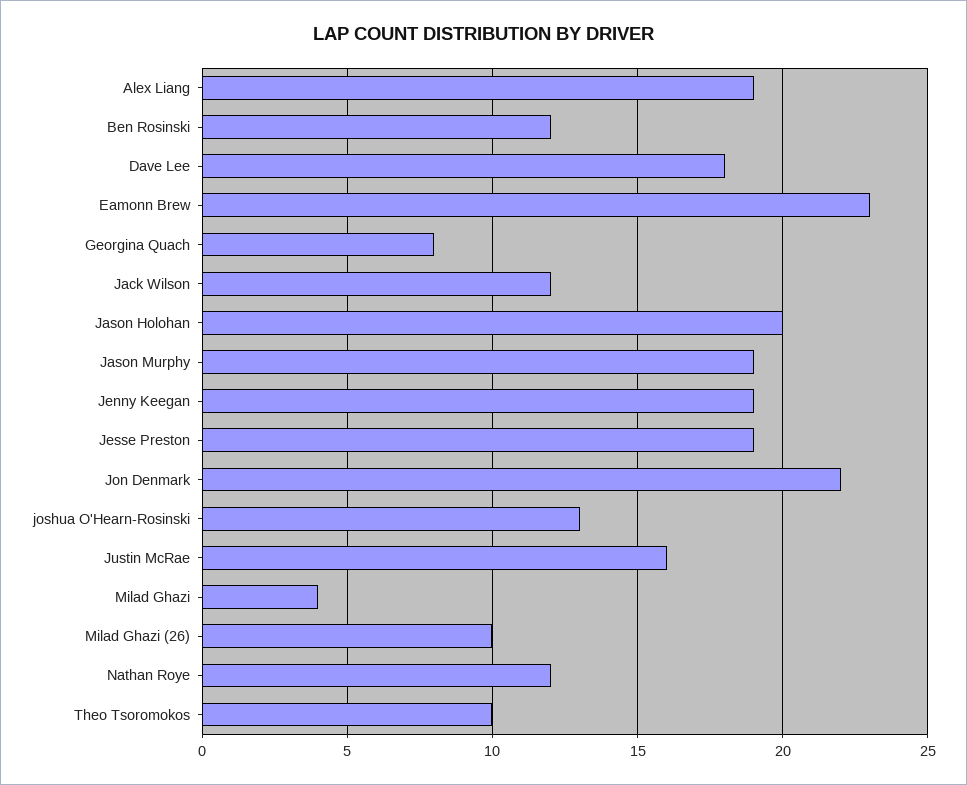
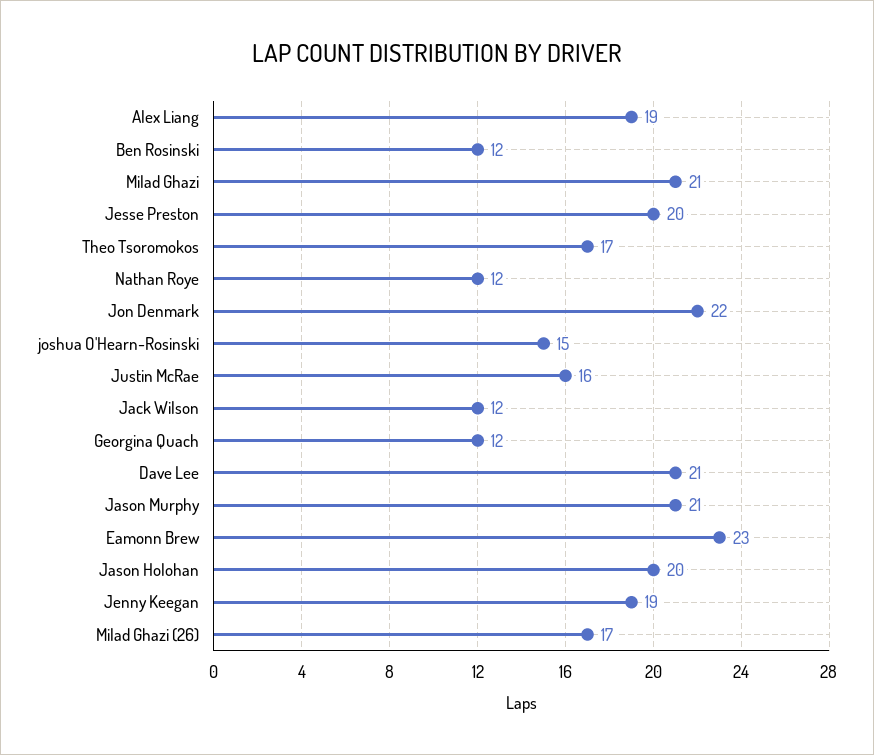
Dave Lee: 18 -> 21
Georgina Quach: 8 -> 12
Jason Murphy: 19 -> 21
Jesse Preston: 19 -> 20
joshua O'Hearn-Rosinski: 13 -> 15
Milad Ghazi: 4 -> 21
Milad Ghazi (26): 10 -> 17
Theo Tsoromokos: 10 -> 17

